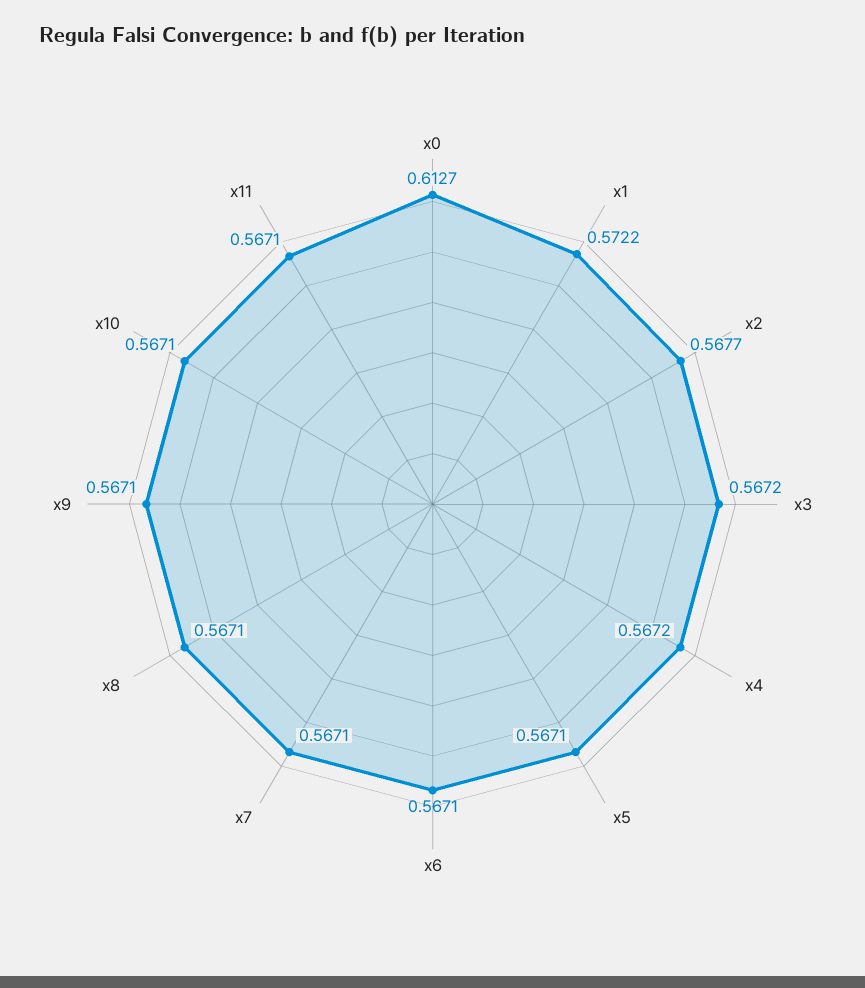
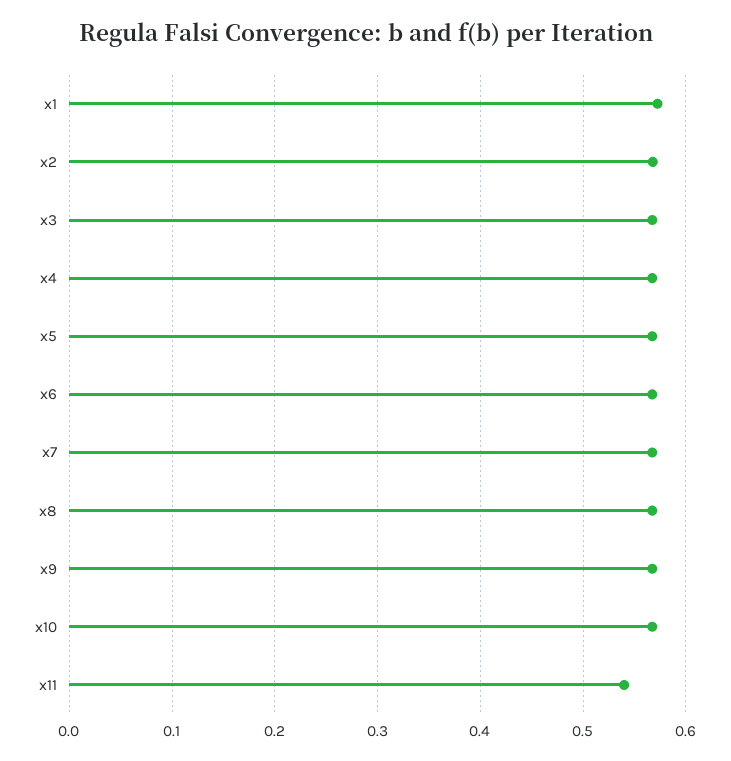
x0: 0.6127 -> none
x11: 0.5671 -> 0.54

